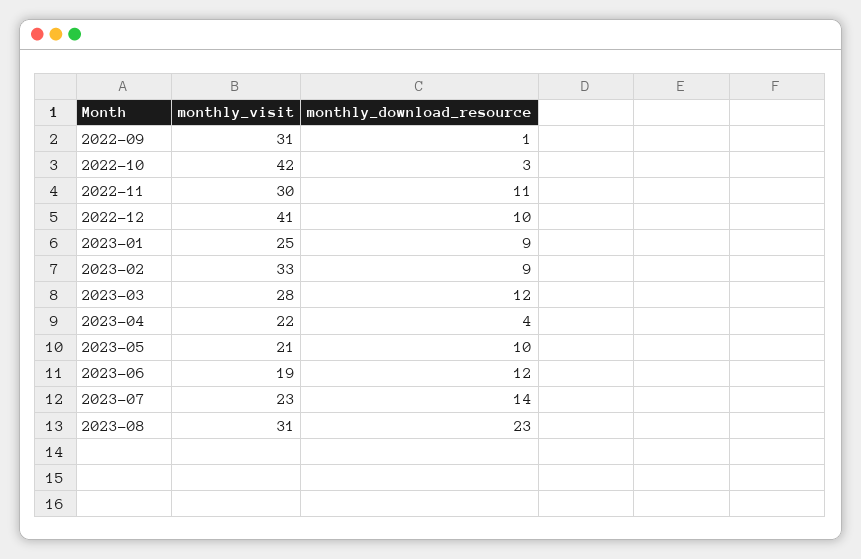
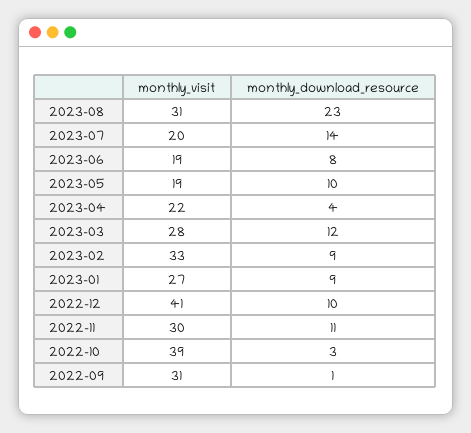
monthly_visit, 2022-10: 42 -> 39
monthly_visit, 2023-01: 25 -> 27
monthly_visit, 2023-05: 21 -> 19
monthly_download_resource, 2023-06: 12 -> 8
monthly_visit, 2023-07: 23 -> 20

